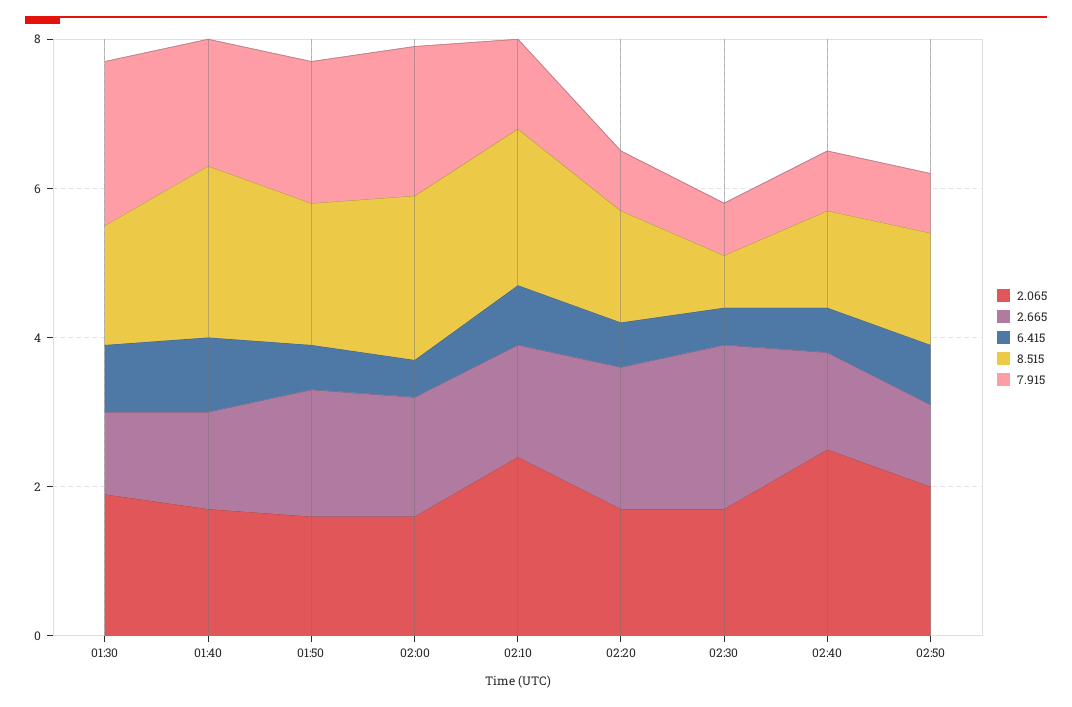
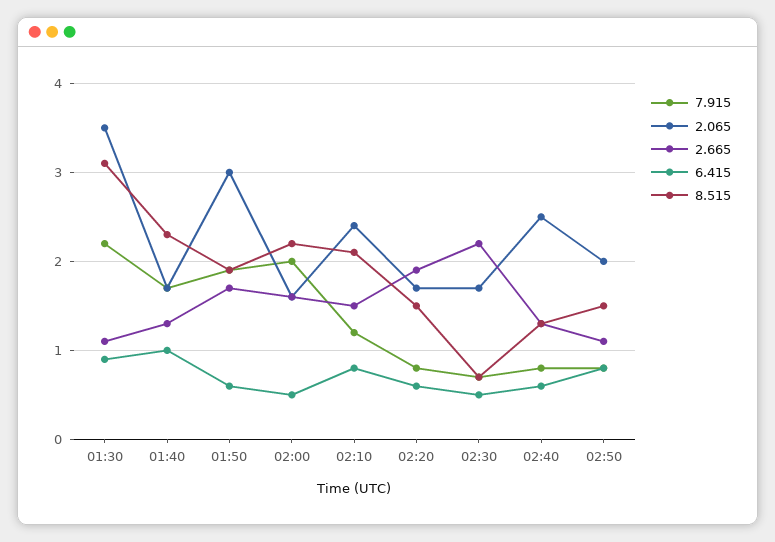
2.065, 01:30: 2 -> 3.5
8.515, 01:30: 1.5 -> 3.1
2.065, 01:50: 1.5 -> 3

